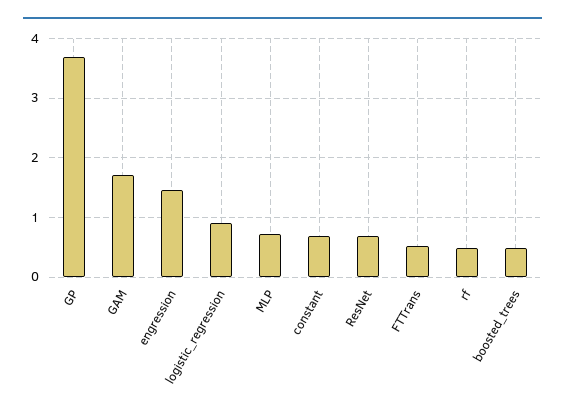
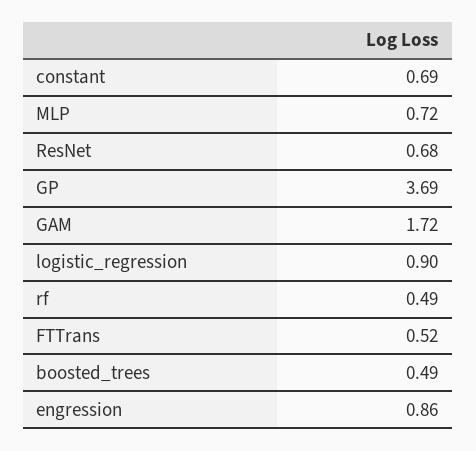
engression: 1.4 -> 0.86

